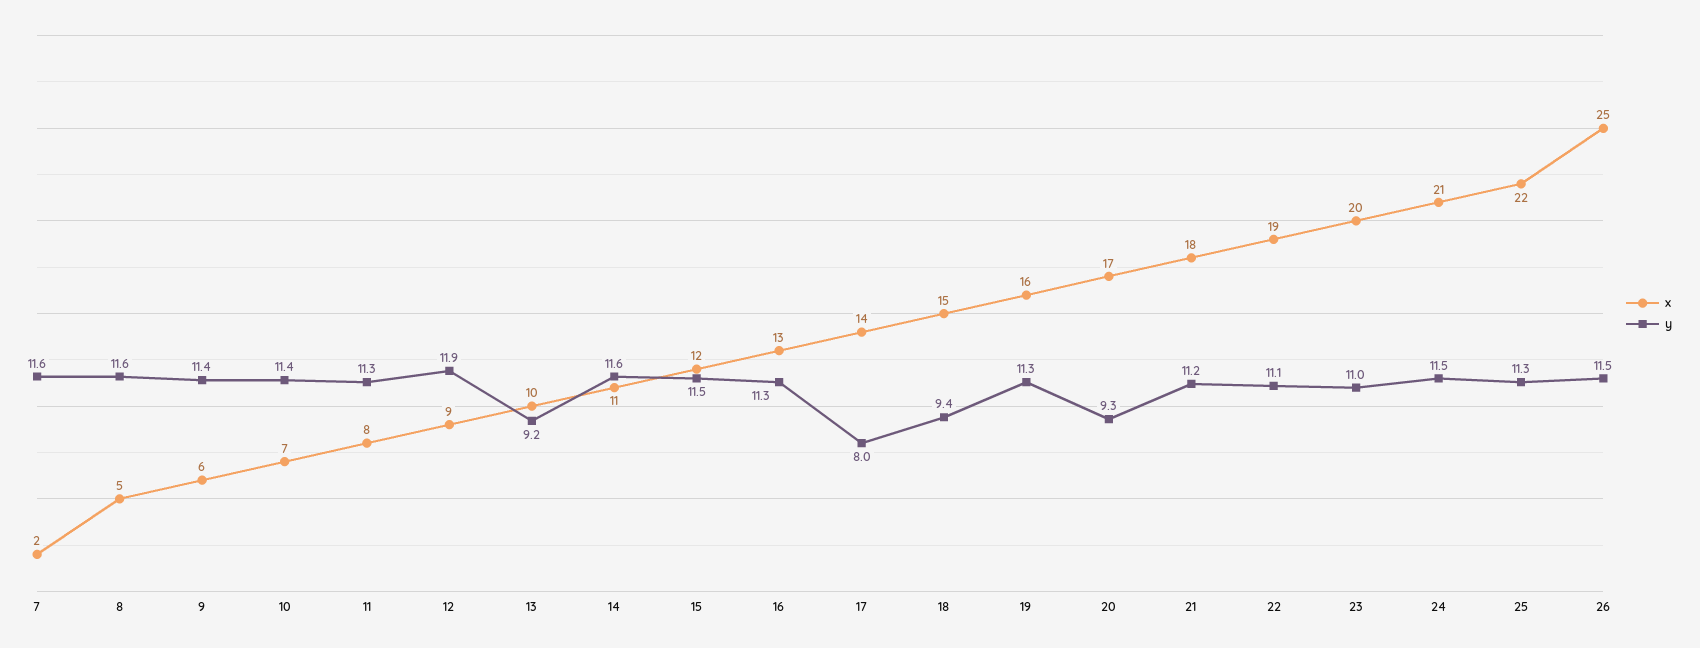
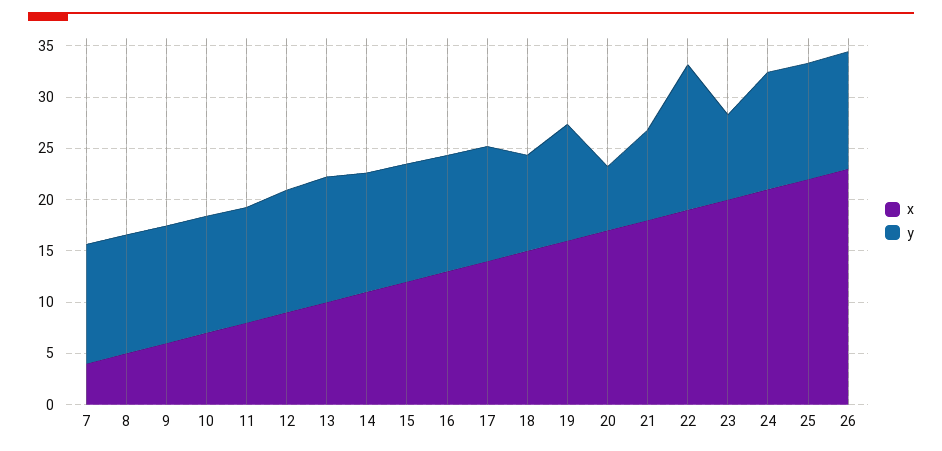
x, 7: 2 -> 4
y, 13: 9.2 -> 12
y, 17: 8 -> 11
y, 20: 9.3 -> 6
y, 21: 11.2 -> 9
y, 22: 11.1 -> 14
y, 23: 11 -> 8
x, 26: 25 -> 23

